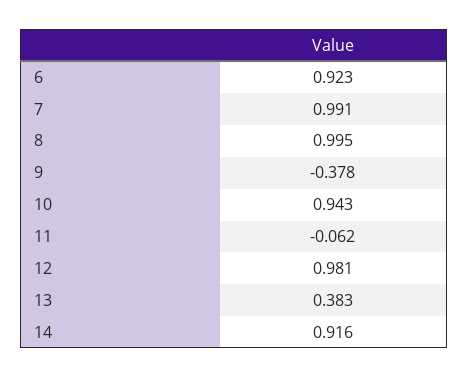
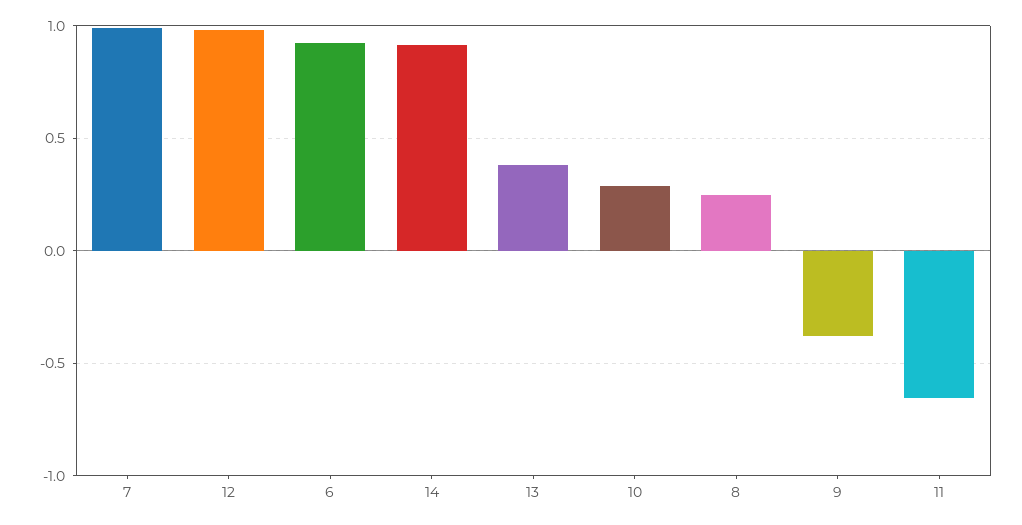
8: 0.995 -> 0.25
10: 0.943 -> 0.3
11: -0.062 -> -0.65

